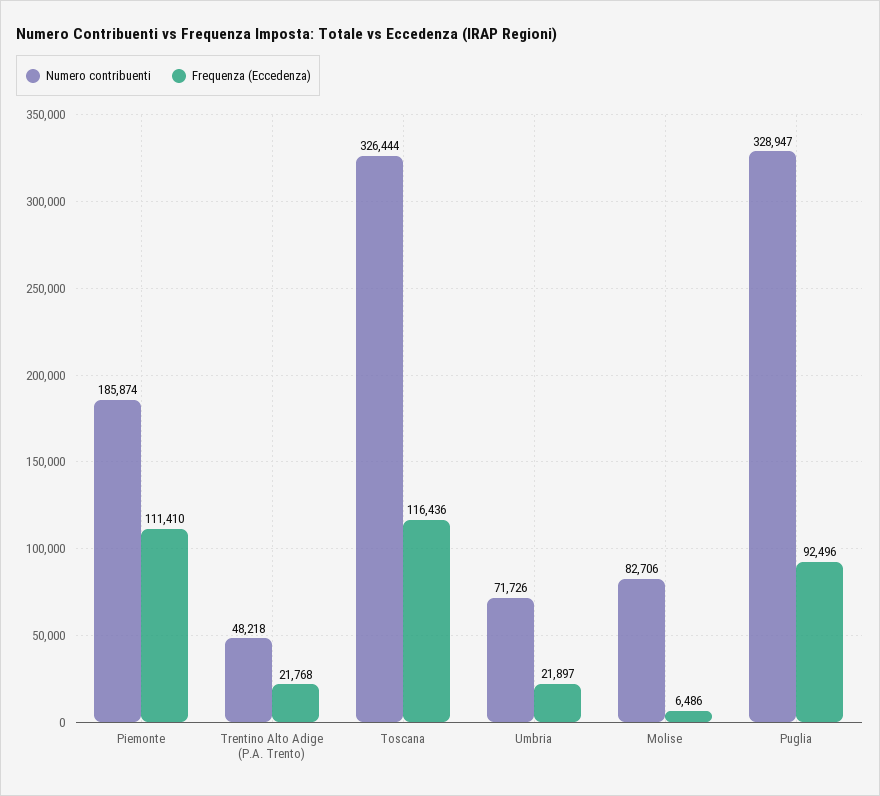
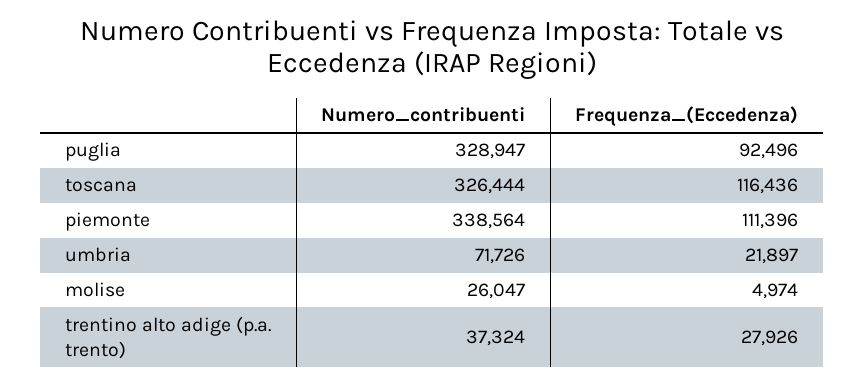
Numero contribuenti, Piemonte: 185874 -> 338564
Frequenza (Eccedenza), Piemonte: 111410 -> 111396
Numero contribuenti, Trentino Alto Adige (P.A. Trento): 48218 -> 37324
Frequenza (Eccedenza), Trentino Alto Adige (P.A. Trento): 21768 -> 27926
Numero contribuenti, Molise: 82706 -> 26047
Frequenza (Eccedenza), Molise: 6486 -> 4974

